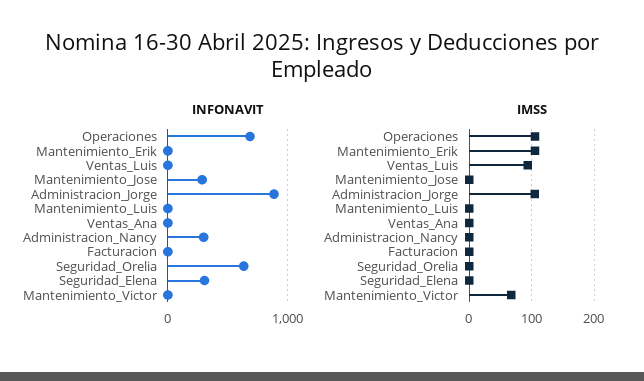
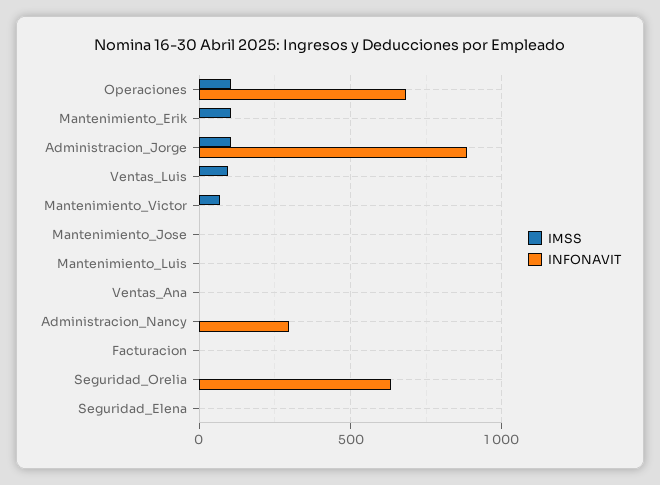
INFONAVIT, Mantenimiento_Jose: 300 -> 0
INFONAVIT, Seguridad_Elena: 300 -> 0

